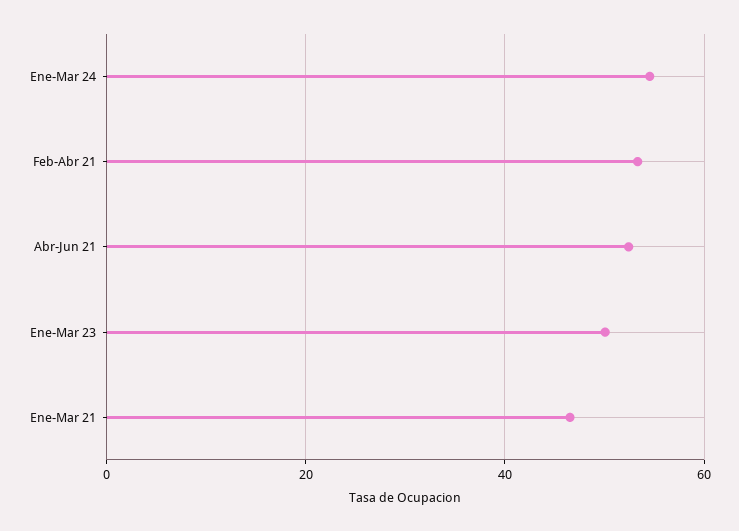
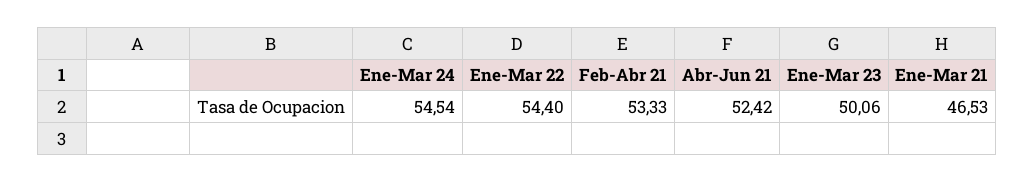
Ene-Mar 22: none -> 54.4

